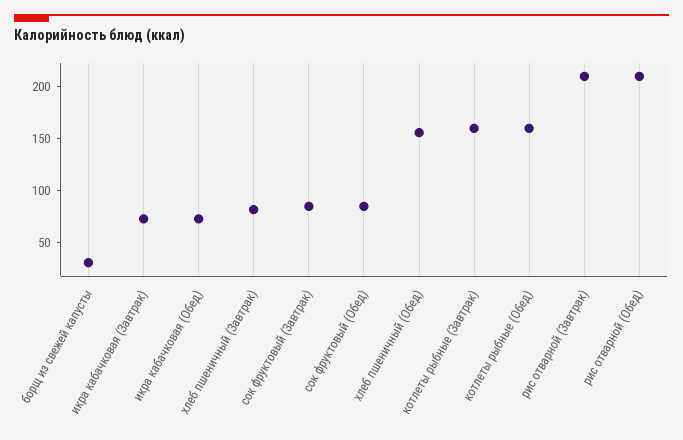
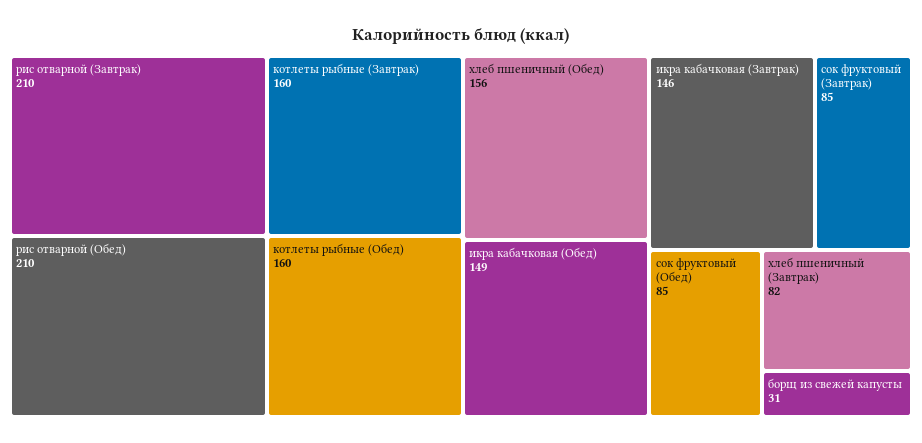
икра кабачковая (Завтрак): 70 -> 146
икра кабачковая (Обед): 70 -> 149

